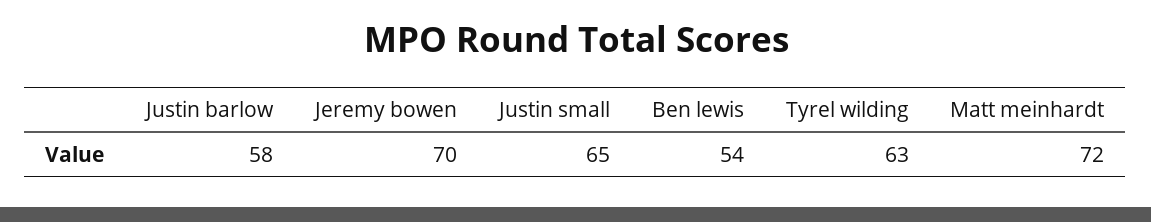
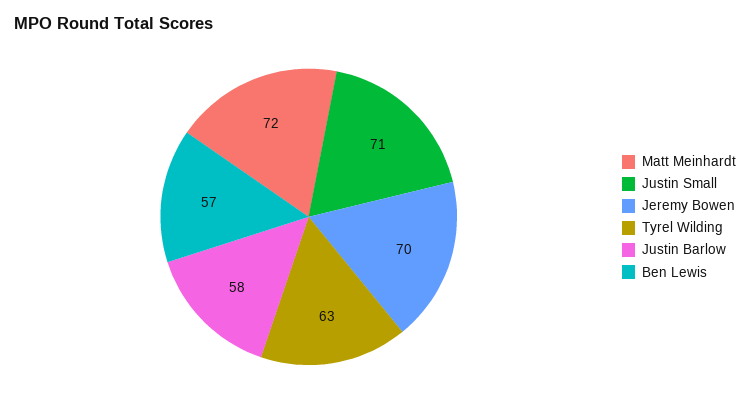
Justin small: 65 -> 71
Ben lewis: 54 -> 57

